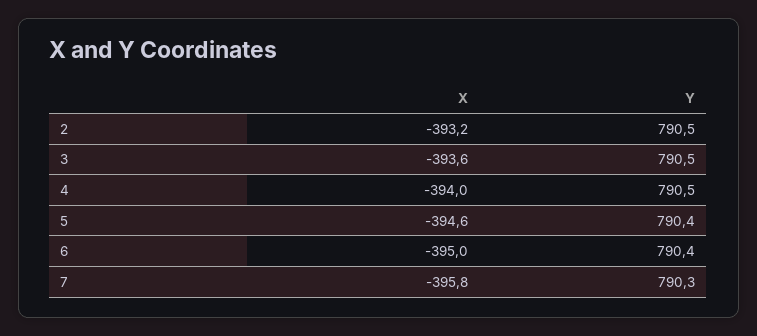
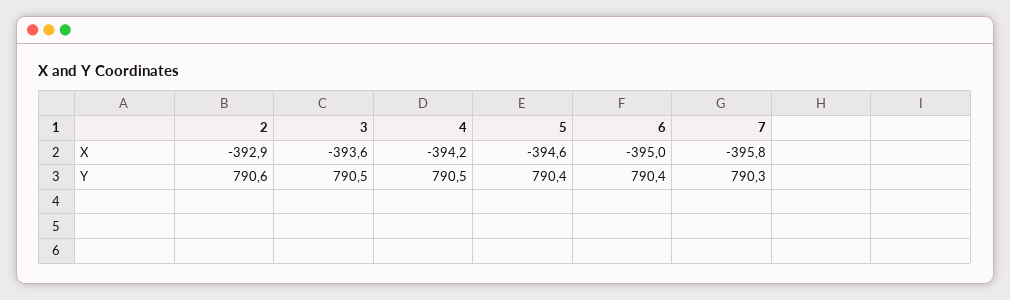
X, 2: -393.2 -> -392.9
Y, 2: 790.5 -> 790.6
X, 4: -394 -> -394.2

